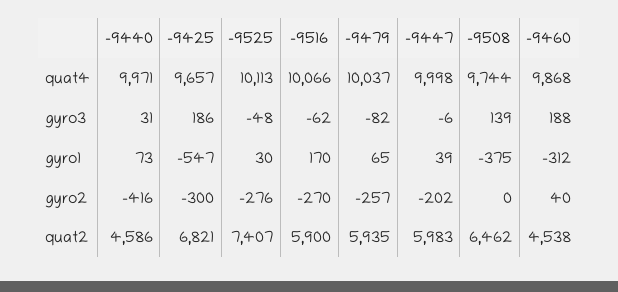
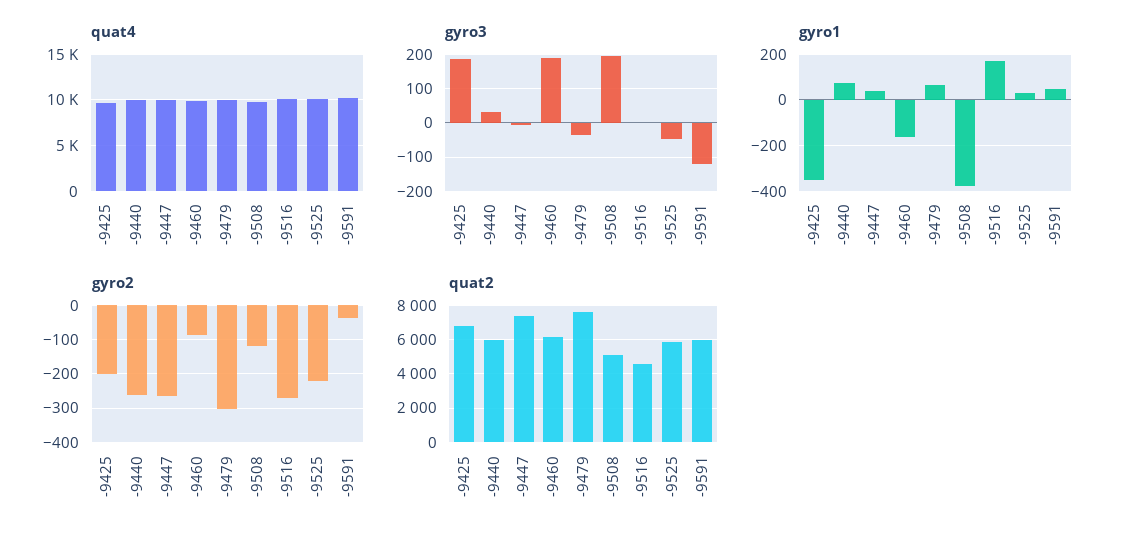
gyro3, -9516: -62 -> 0
gyro3, -9479: -82 -> -40
gyro3, -9508: 139 -> 200
gyro1, -9425: -547 -> -350
gyro1, -9460: -312 -> -150
gyro2, -9440: -416 -> -260
gyro2, -9425: -300 -> -200
gyro2, -9525: -276 -> -220
gyro2, -9479: -257 -> -300
gyro2, -9447: -202 -> -260
gyro2, -9508: 0 -> -120
gyro2, -9460: 40 -> -80
quat2, -9440: 4586 -> 6000
quat2, -9525: 7407 -> 6000
quat2, -9516: 5900 -> 4500
quat2, -9479: 5935 -> 7500
quat2, -9447: 5983 -> 7500
quat2, -9508: 6462 -> 5000
quat2, -9460: 4538 -> 6000
quat4, -9591: none -> 10000
gyro3, -9591: none -> -120
gyro1, -9591: none -> 50
gyro2, -9591: none -> -40
quat2, -9591: none -> 6000

